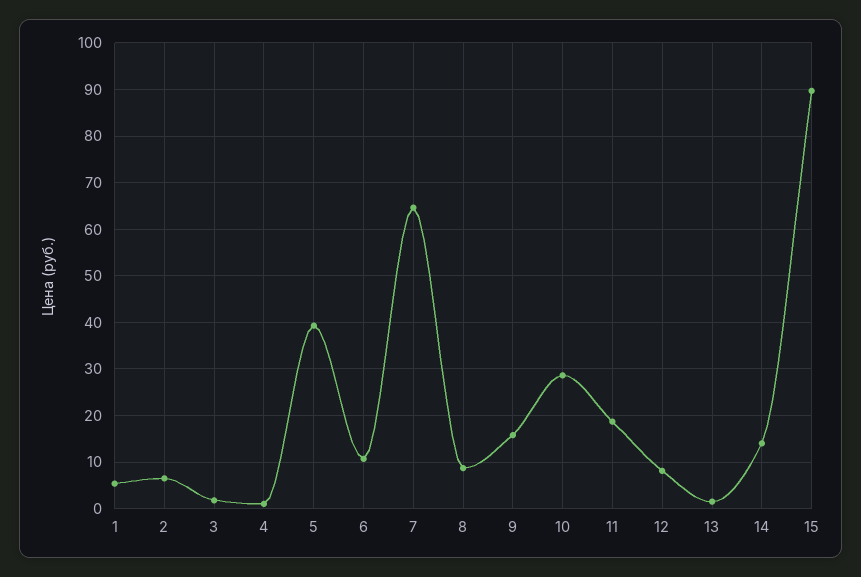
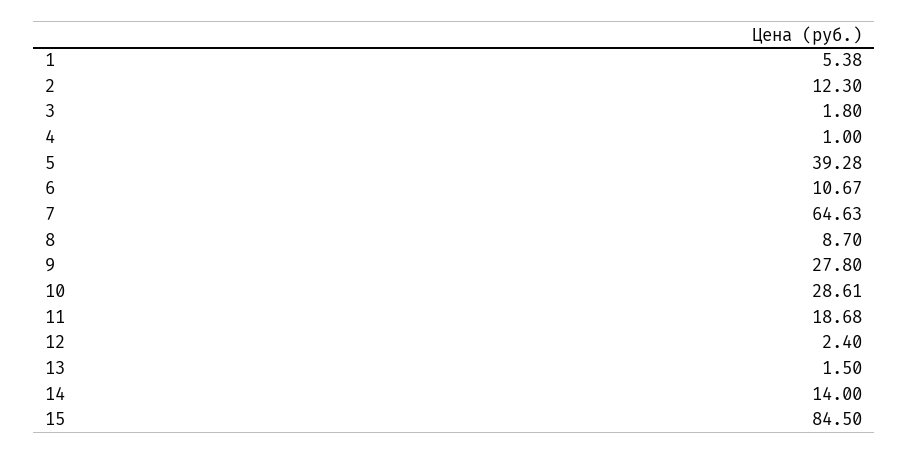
2: 6 -> 12.3
9: 16 -> 27.8
12: 8 -> 2.4
15: 90 -> 84.5

